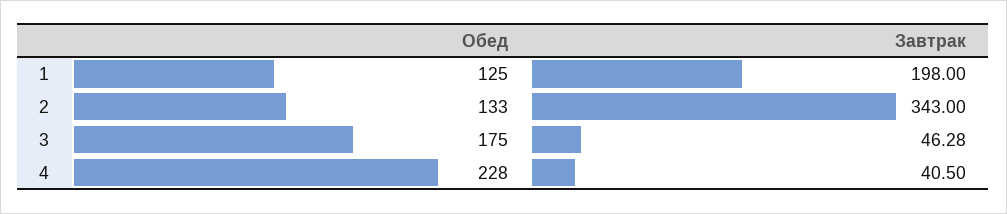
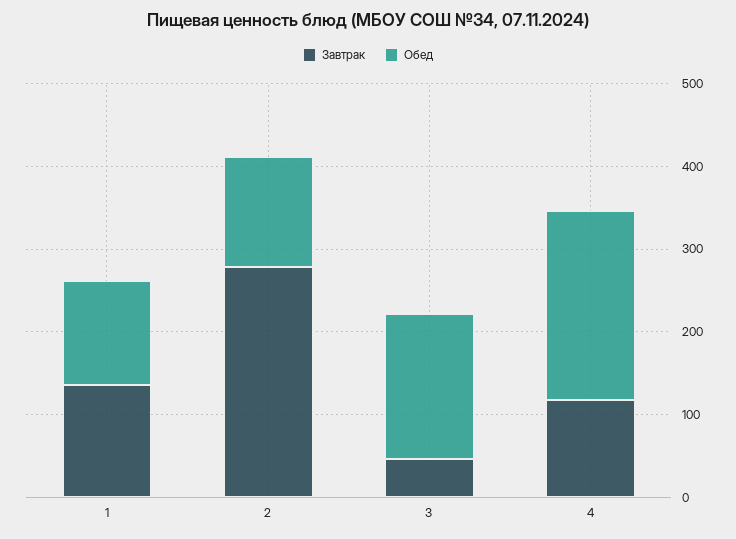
Завтрак, 1: 198 -> 140
Завтрак, 2: 343 -> 280
Завтрак, 4: 40.5 -> 120

